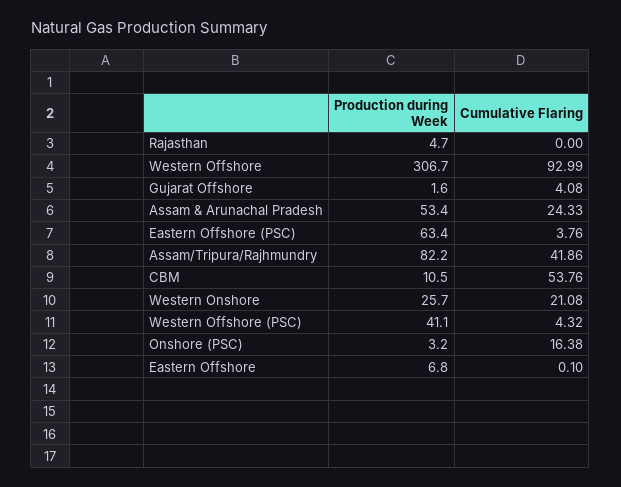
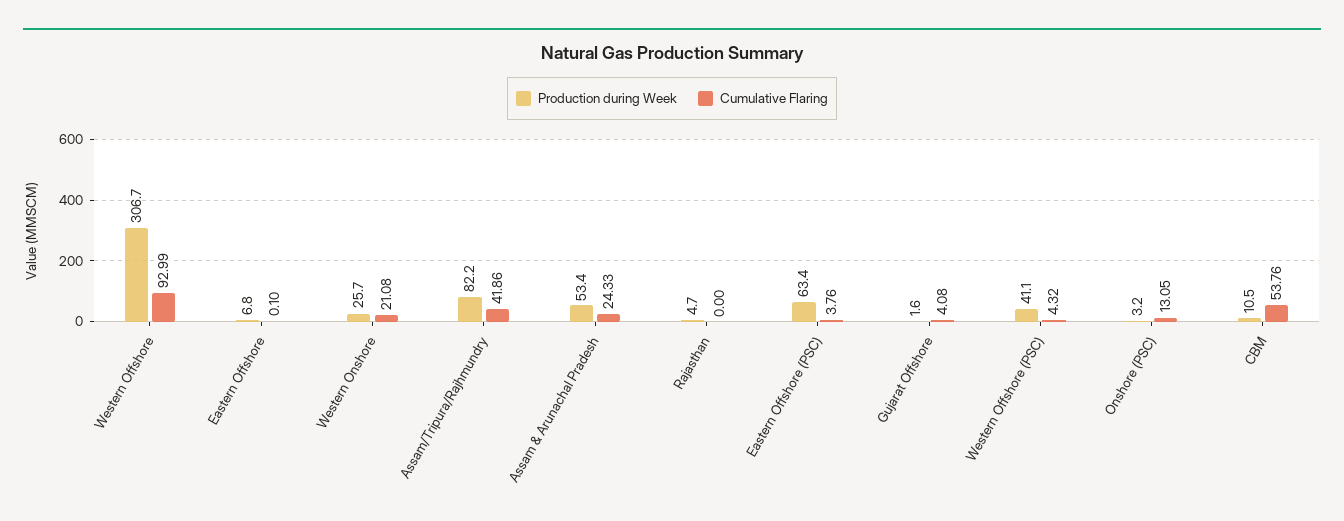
Cumulative Flaring, Onshore (PSC): 16.38 -> 13.05

